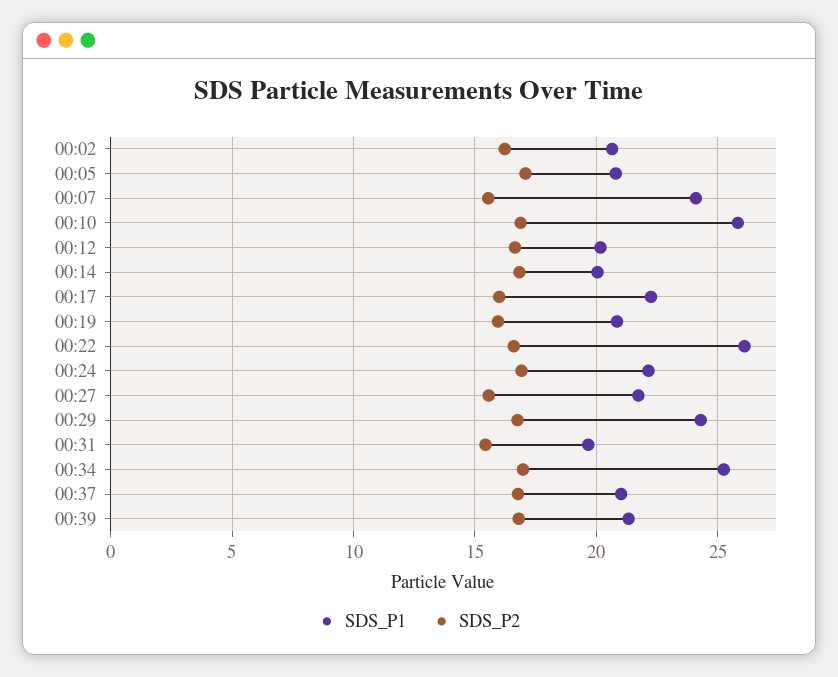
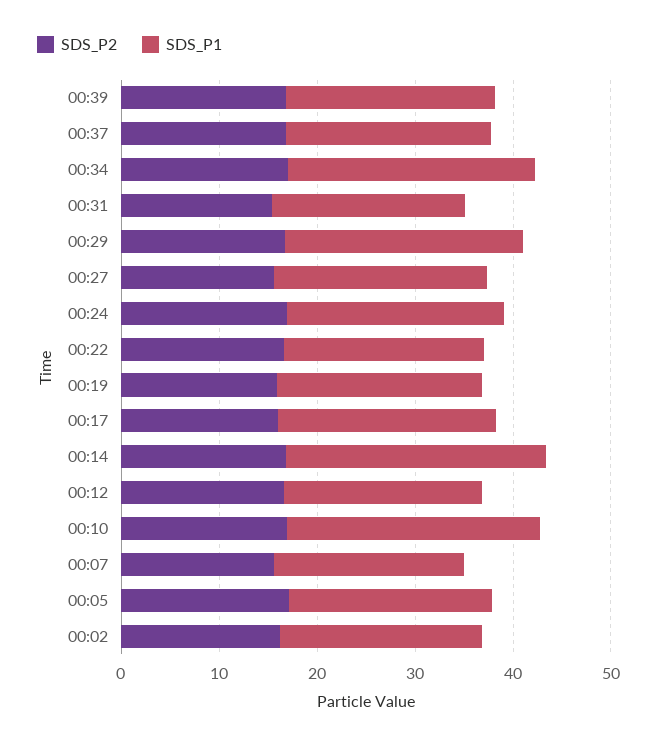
SDS_P1, 00:07: 24 -> 20
SDS_P1, 00:14: 20 -> 26
SDS_P1, 00:22: 26 -> 20

